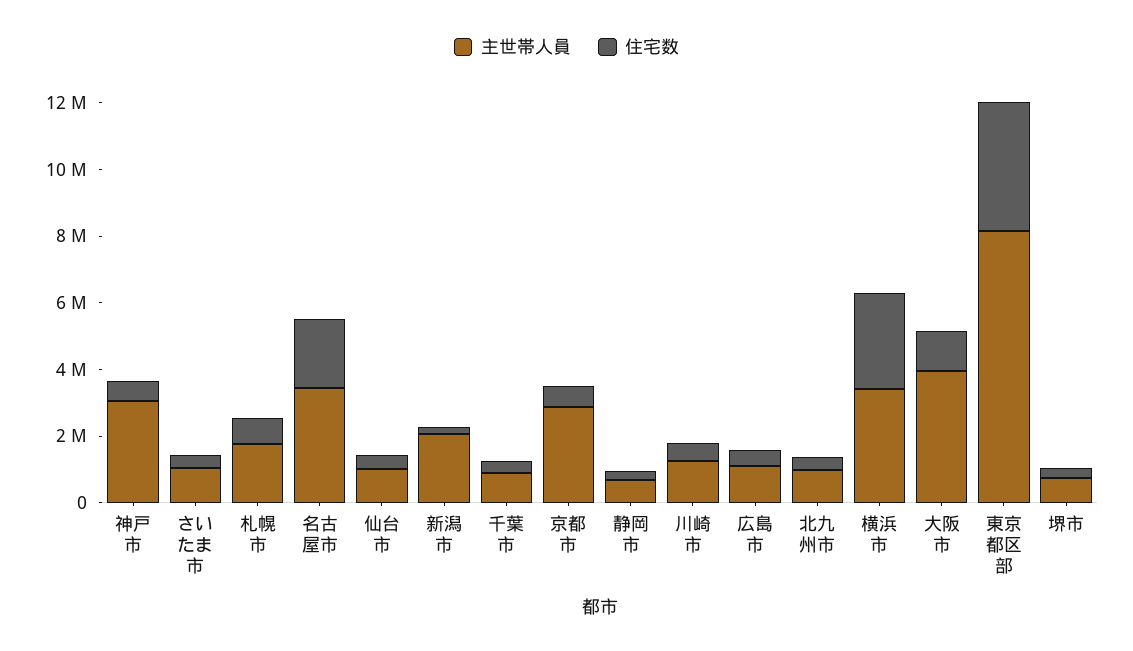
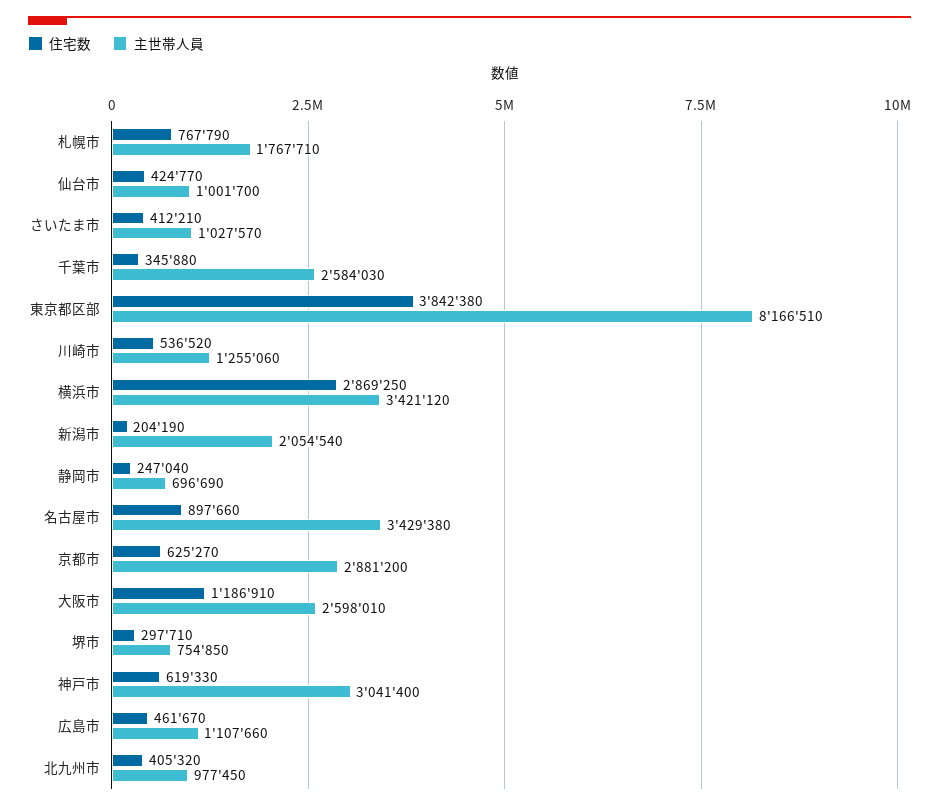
住宅数, 名古屋市: 2000000 -> 897660
主世帯人員, 千葉市: 1000000 -> 2584030
主世帯人員, 大阪市: 4000000 -> 2598010

